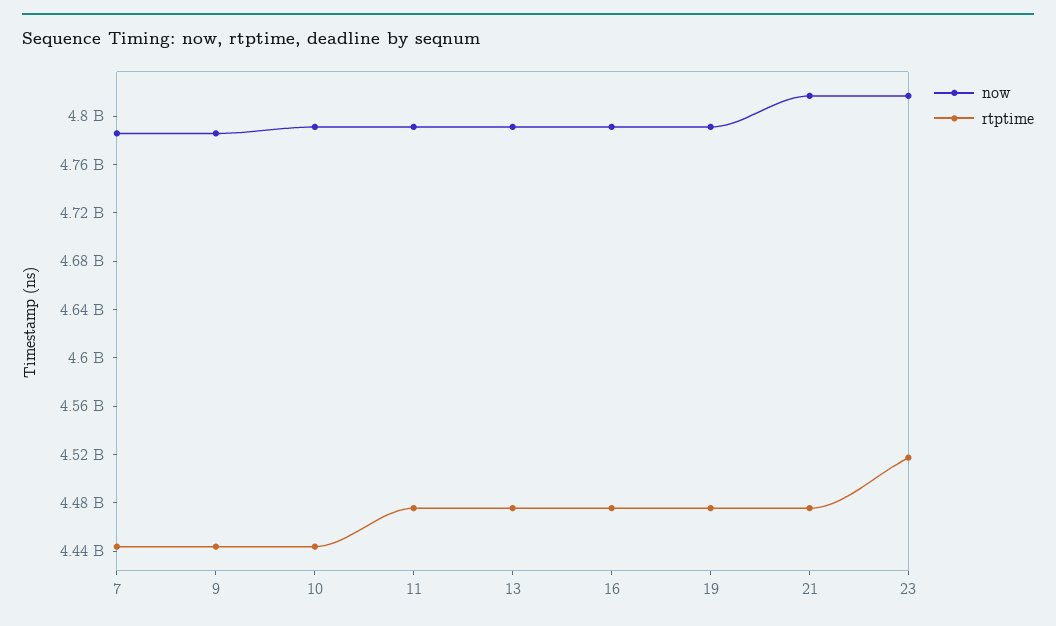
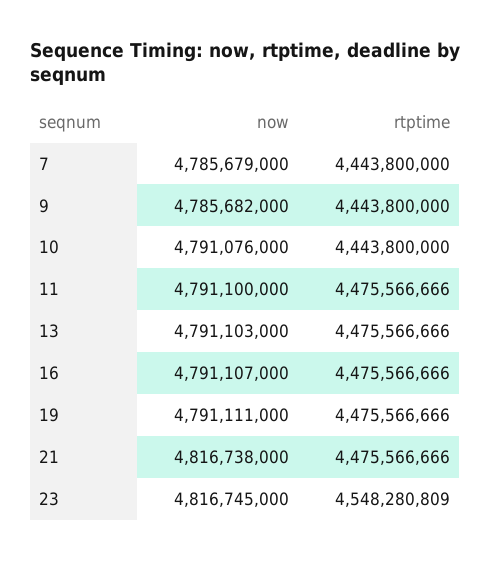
rtptime, 23: 4520000000 -> 4548280809

